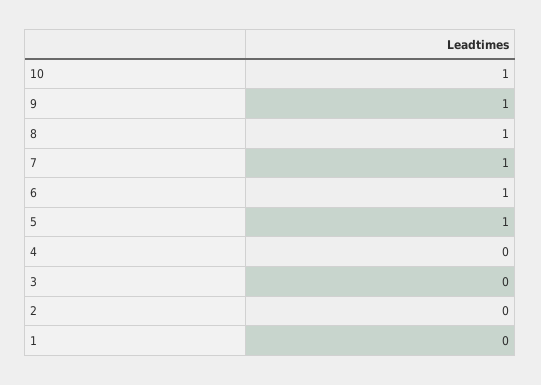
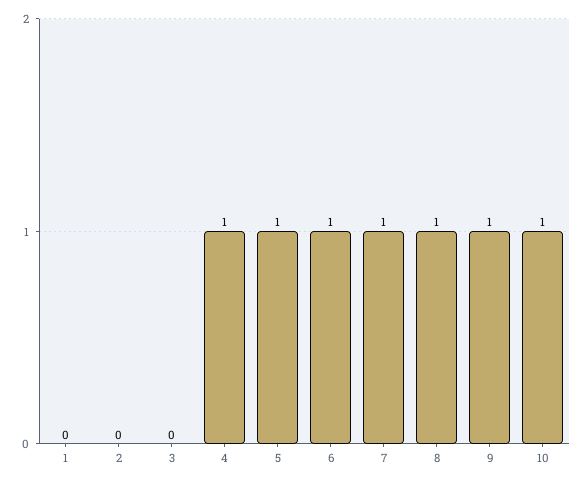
4: 0 -> 1

